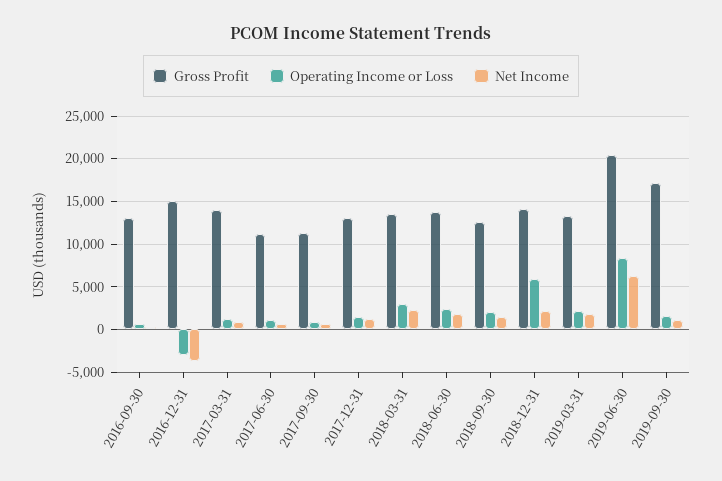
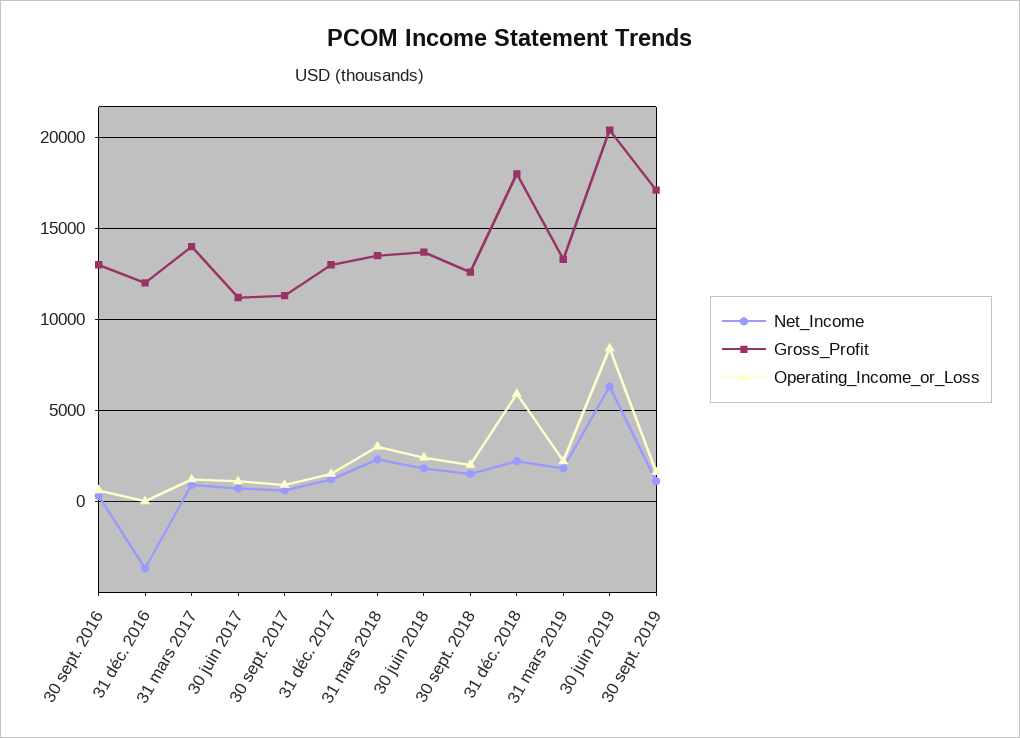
Gross Profit, 2016-12-31: 15000 -> 12000
Operating Income or Loss, 2016-12-31: -3000 -> 0
Gross Profit, 2018-12-31: 14000 -> 18000

